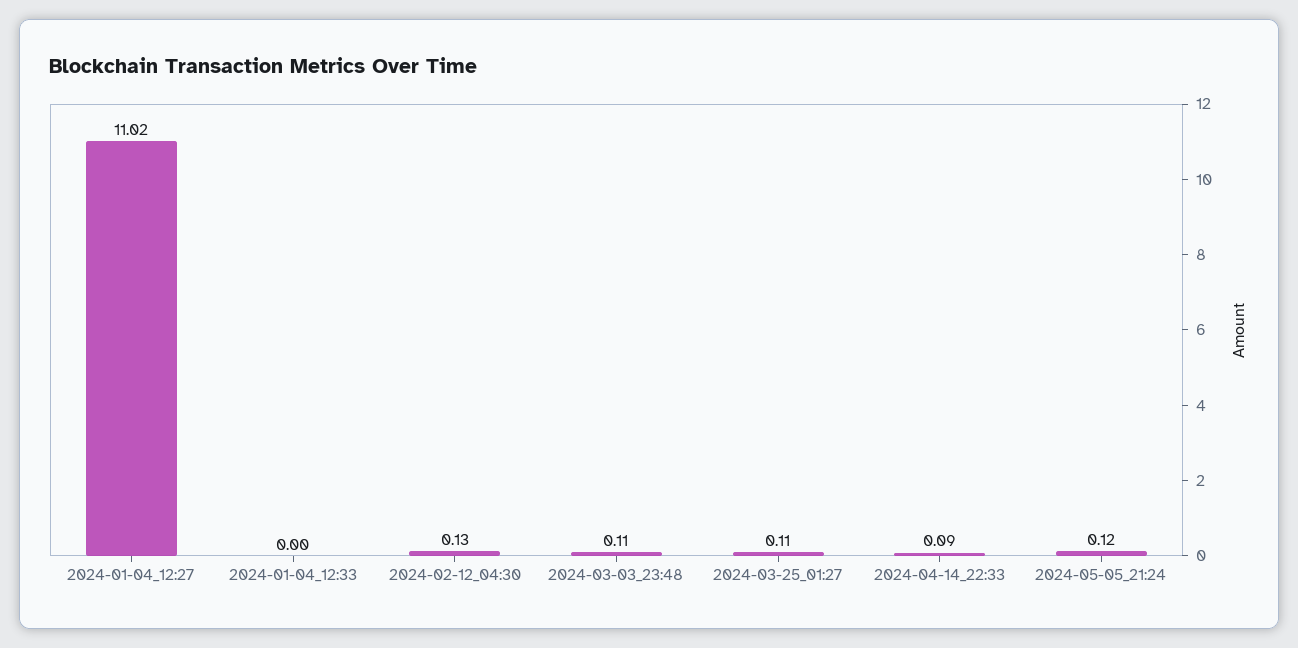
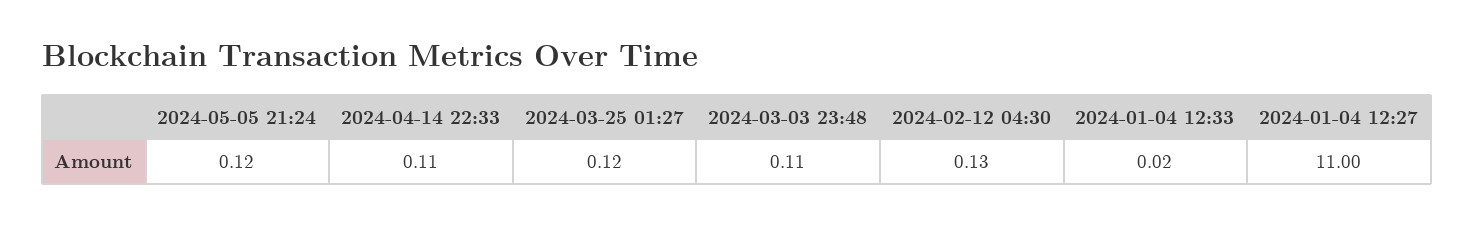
2024-01-04_12:27: 11.02 -> 11
2024-01-04_12:33: 0 -> 0.02
2024-03-25_01:27: 0.11 -> 0.12
2024-04-14_22:33: 0.09 -> 0.11

